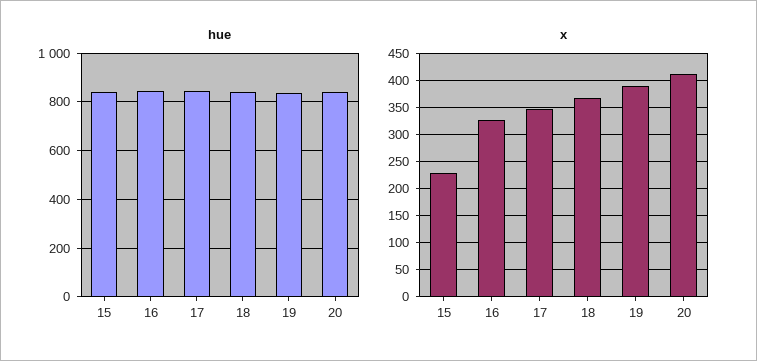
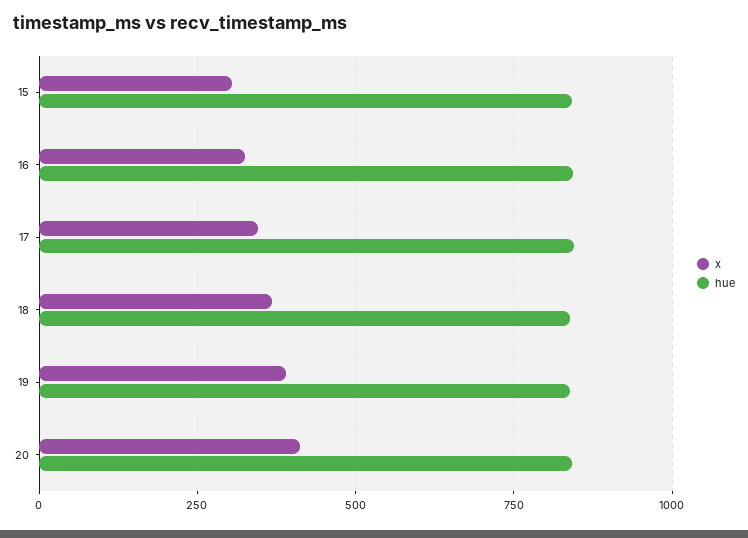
x, 15: 225 -> 300

